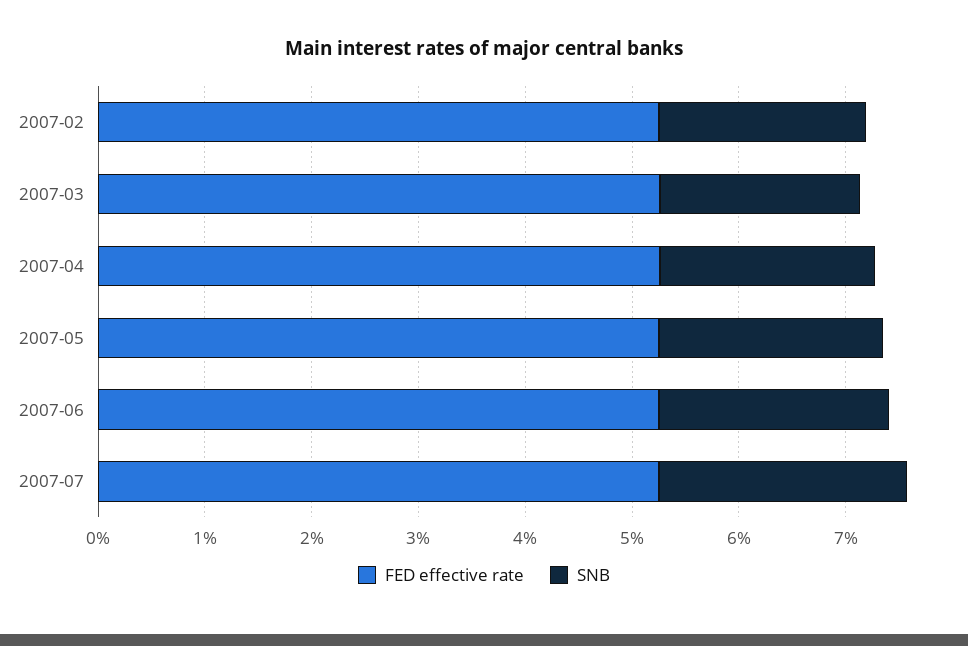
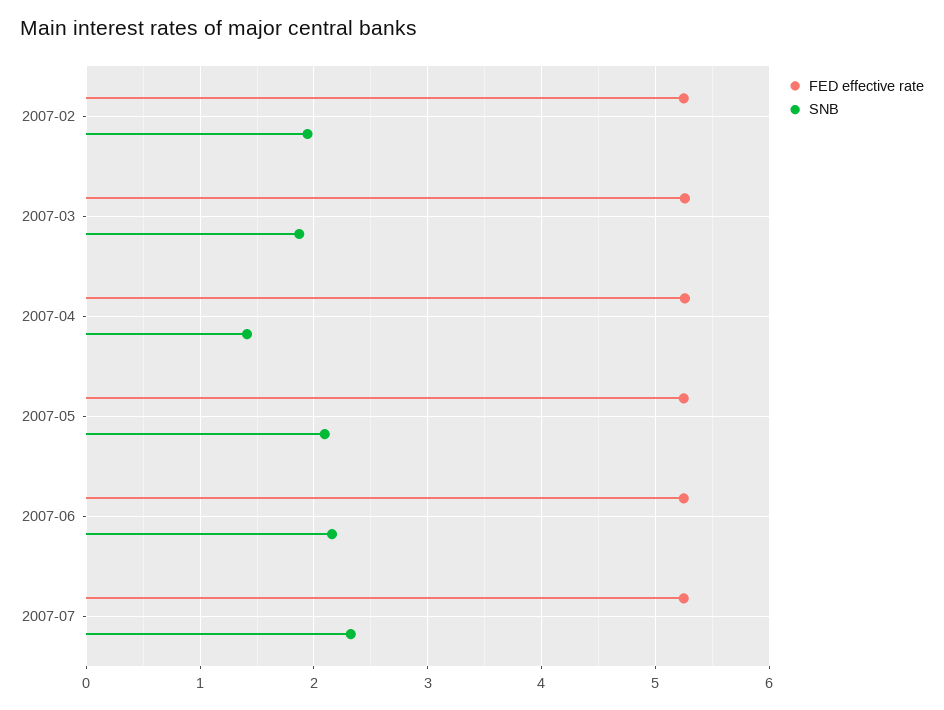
SNB, 2007-04: 2 -> 1.4

